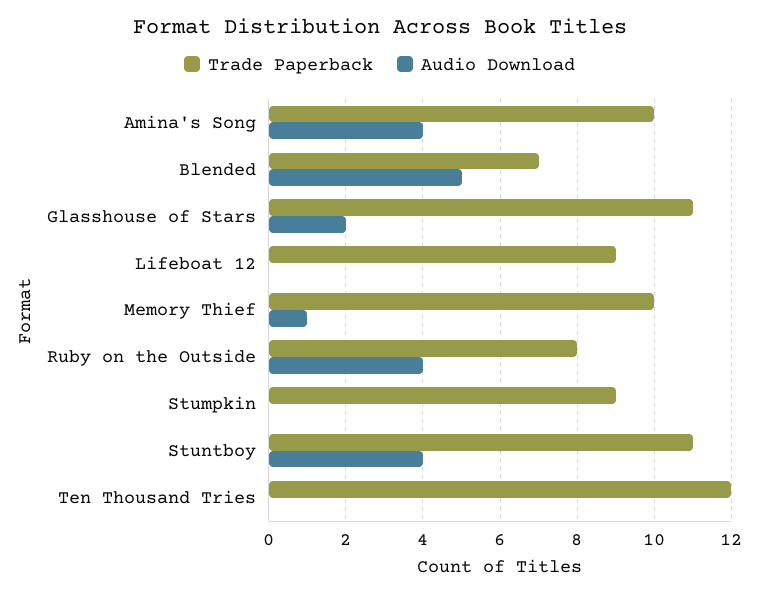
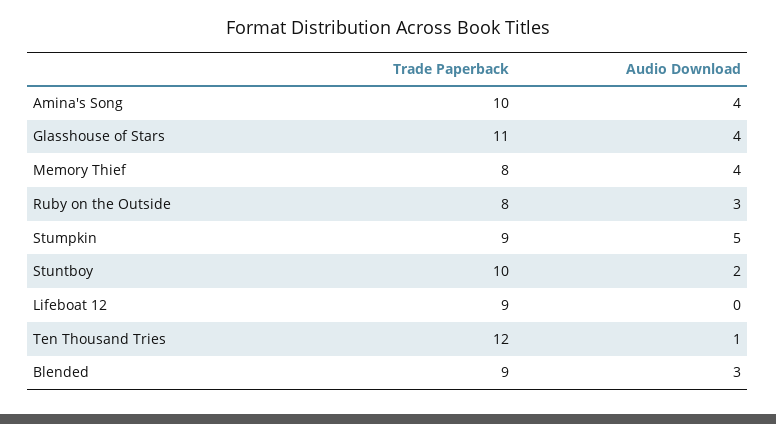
Trade Paperback, Blended: 7 -> 9
Audio Download, Blended: 5 -> 3
Audio Download, Glasshouse of Stars: 2 -> 4
Trade Paperback, Memory Thief: 10 -> 8
Audio Download, Memory Thief: 1 -> 4
Audio Download, Ruby on the Outside: 4 -> 3
Audio Download, Stumpkin: 0 -> 5
Trade Paperback, Stuntboy: 11 -> 10
Audio Download, Stuntboy: 4 -> 2
Audio Download, Ten Thousand Tries: 0 -> 1

